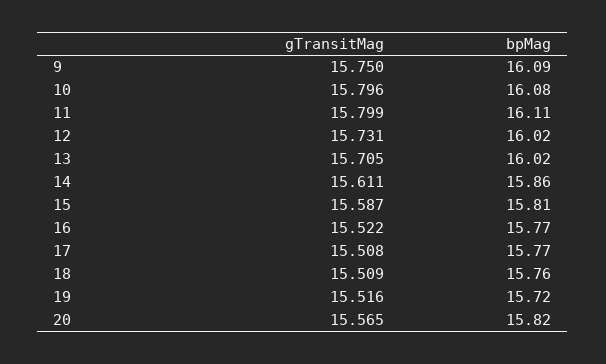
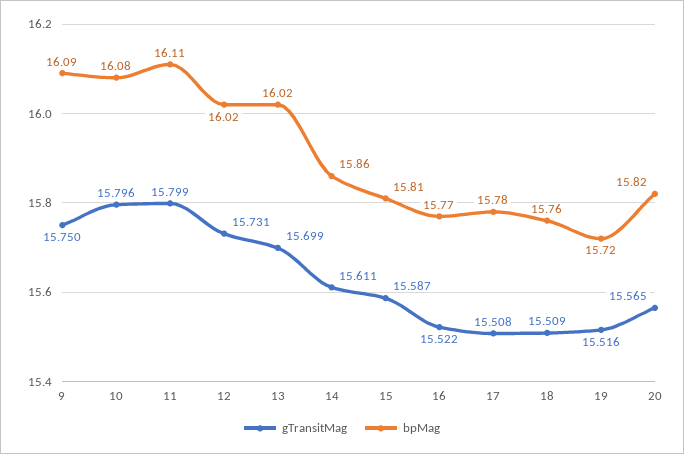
gTransitMag, 13: 15.705 -> 15.699
bpMag, 17: 15.77 -> 15.78

